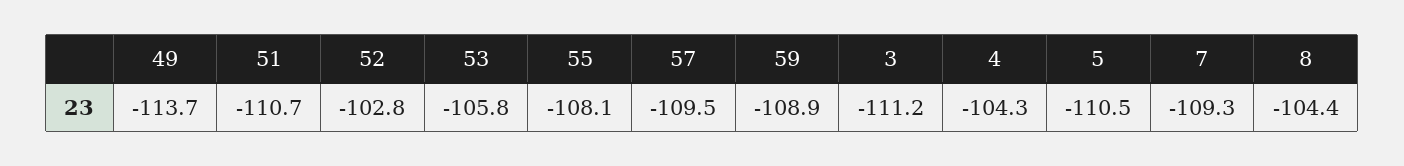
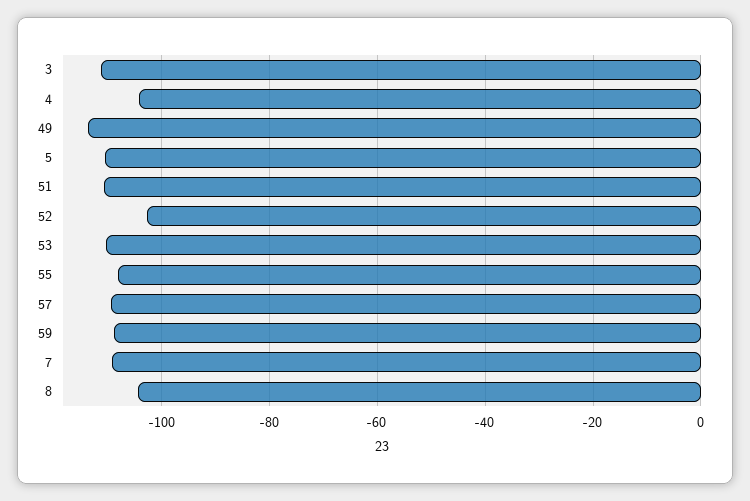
53: -105.8 -> -110

